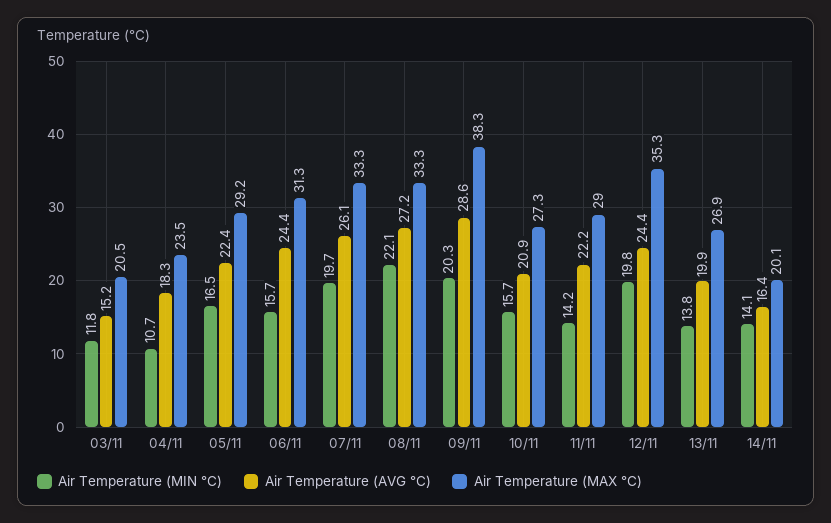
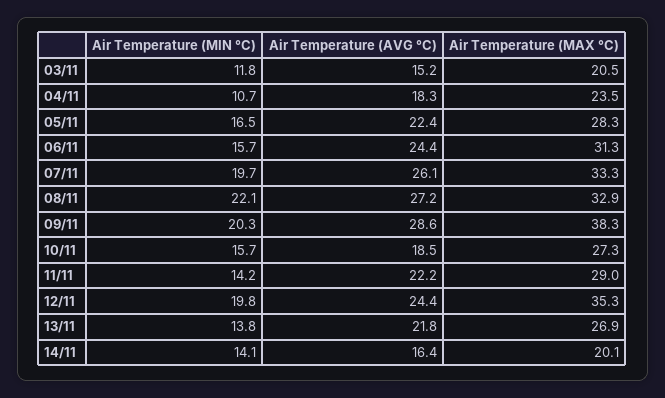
Air Temperature (MAX °C), 05/11: 29.2 -> 28.3
Air Temperature (MAX °C), 08/11: 33.3 -> 32.9
Air Temperature (AVG °C), 10/11: 20.9 -> 18.5
Air Temperature (AVG °C), 13/11: 19.9 -> 21.8

